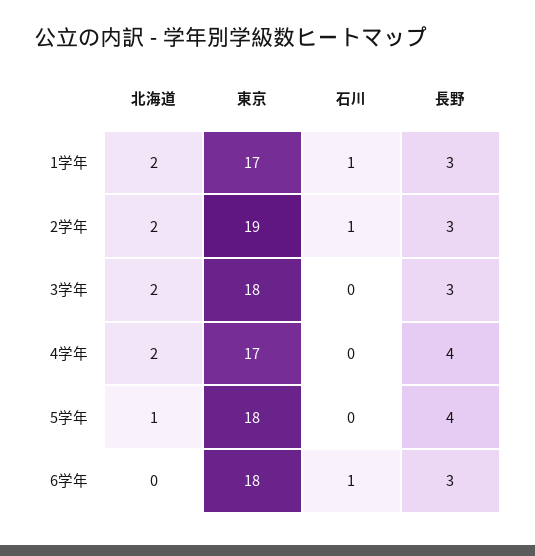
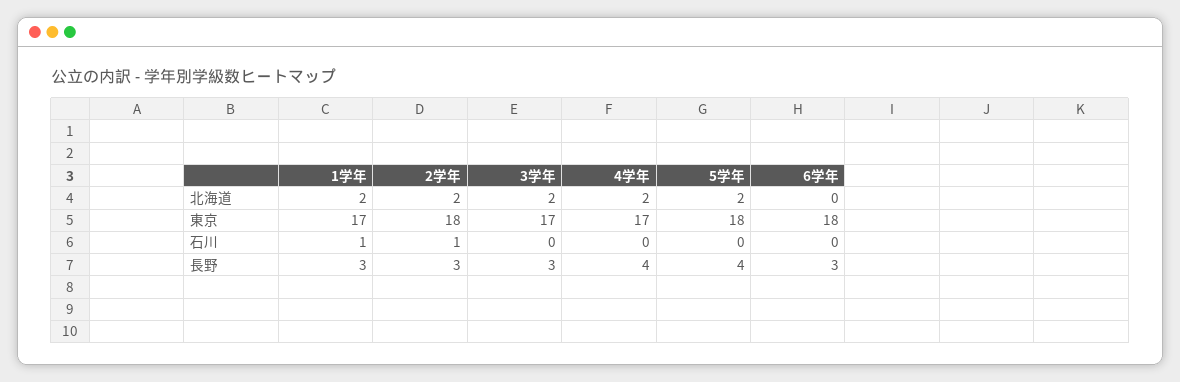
東京, 2学年: 19 -> 18
東京, 3学年: 18 -> 17
北海道, 5学年: 1 -> 2
石川, 6学年: 1 -> 0

